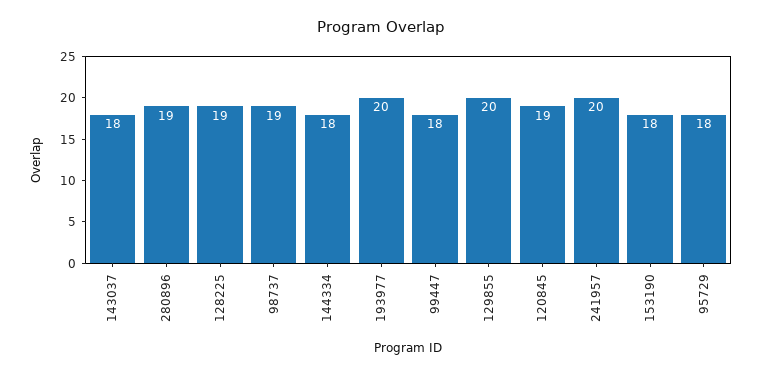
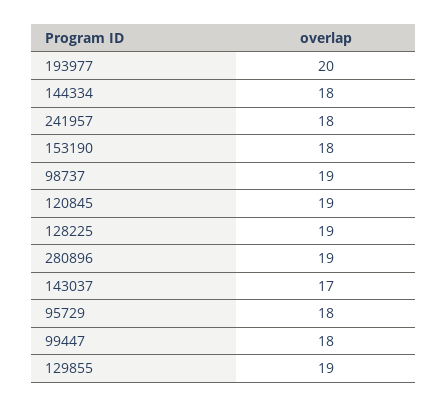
143037: 18 -> 17
129855: 20 -> 19
241957: 20 -> 18

